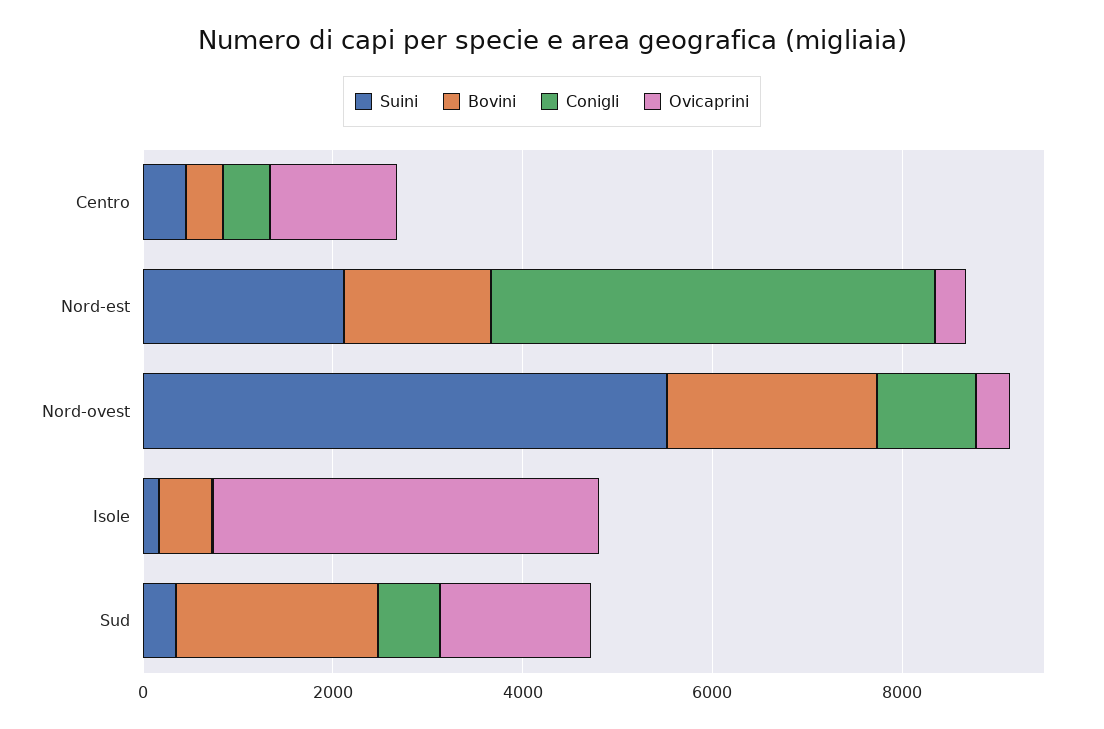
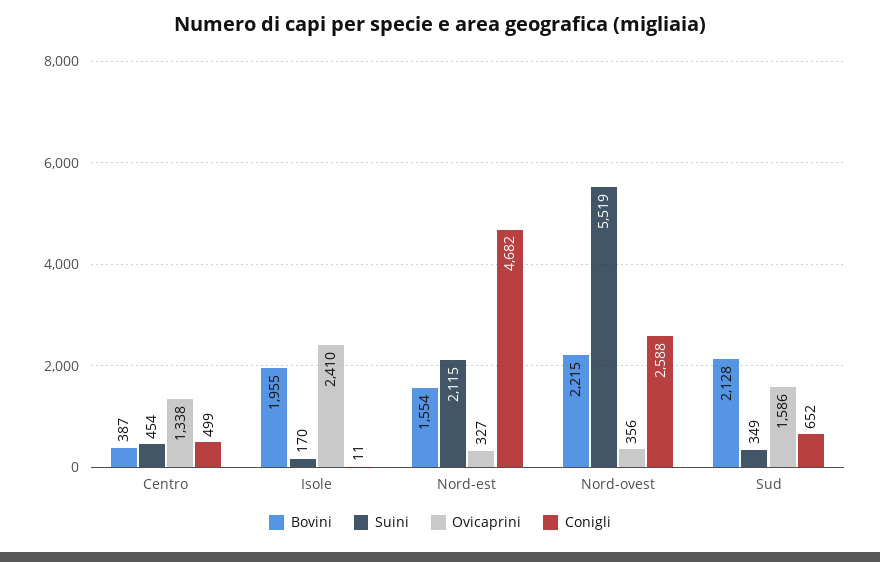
Conigli, Nord-ovest: 1000 -> 2588
Bovini, Isole: 500 -> 1955
Ovicaprini, Isole: 4000 -> 2410

